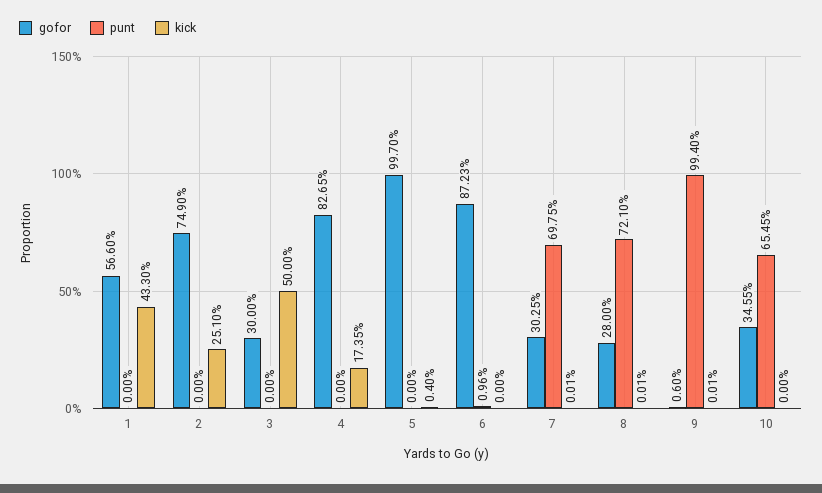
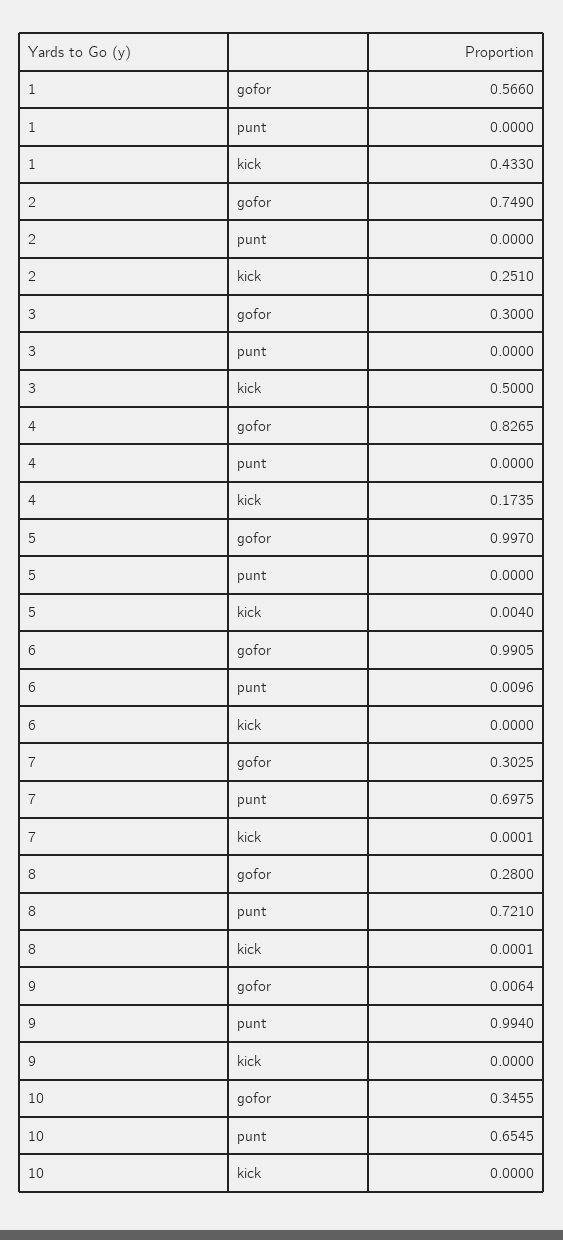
gofor, 6: 0.8723 -> 0.9905
gofor, 9: 0.006 -> 0.0064
kick, 9: 0.0001 -> 0

